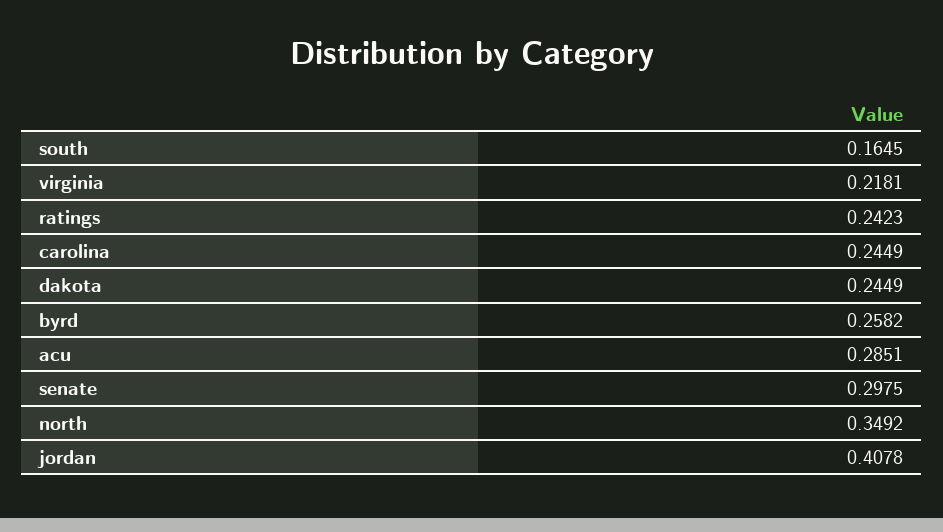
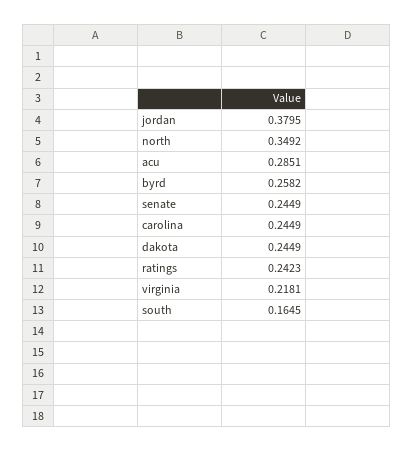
senate: 0.2975 -> 0.2449
jordan: 0.4078 -> 0.3795

